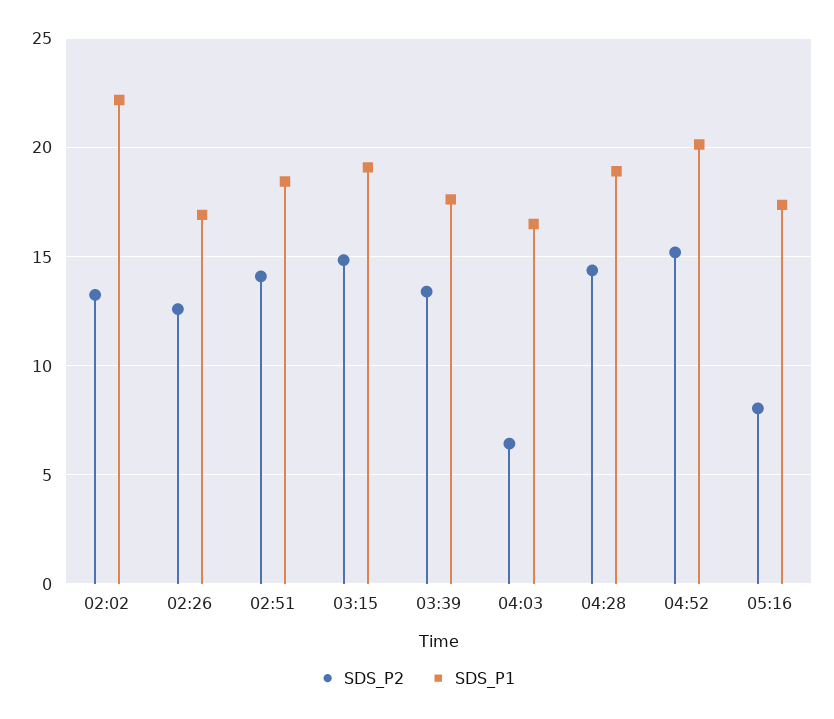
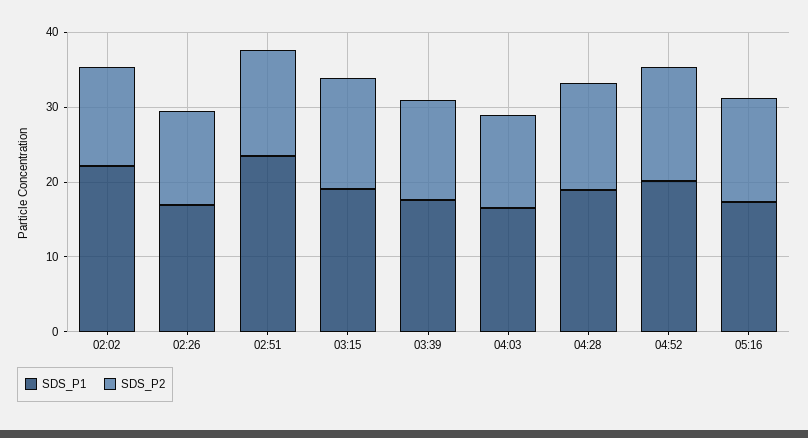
SDS_P1, 02:51: 18.5 -> 24
SDS_P2, 04:03: 6.5 -> 12
SDS_P2, 05:16: 8 -> 14

